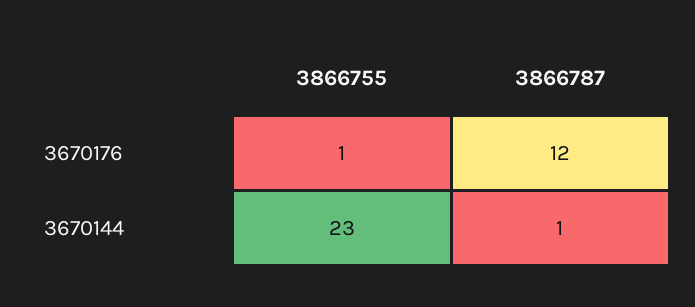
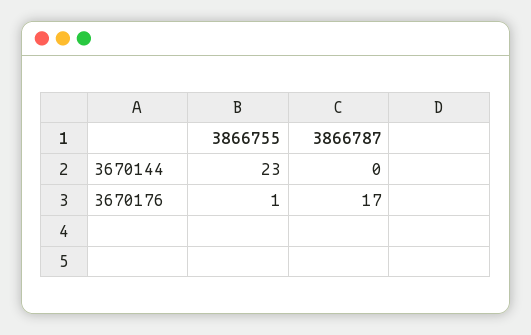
3866787, 3670176: 12 -> 17
3866787, 3670144: 1 -> 0

